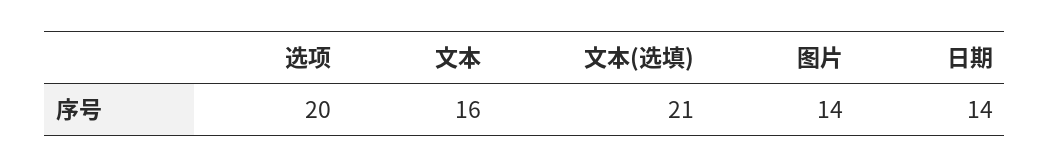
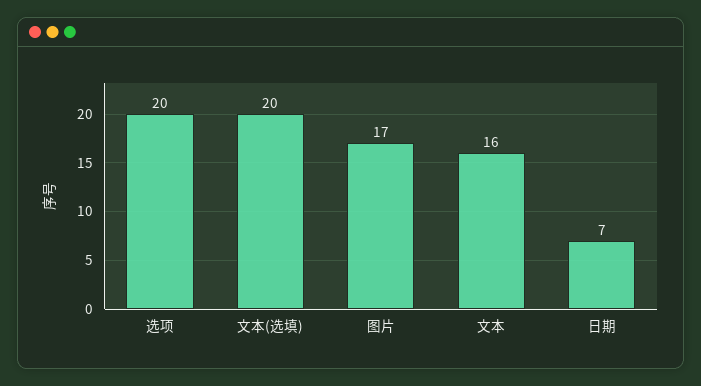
文本(选填): 21 -> 20
图片: 14 -> 17
日期: 14 -> 7

